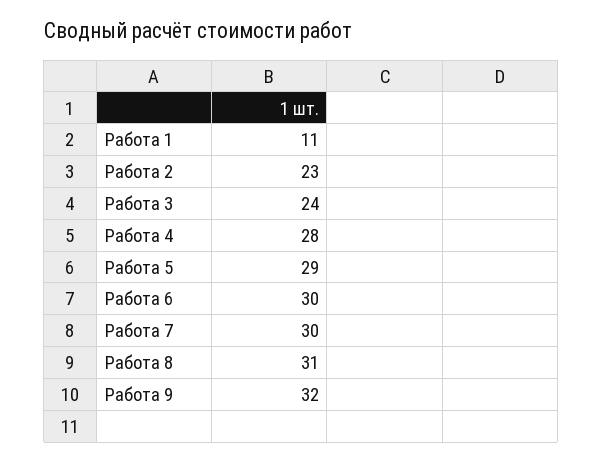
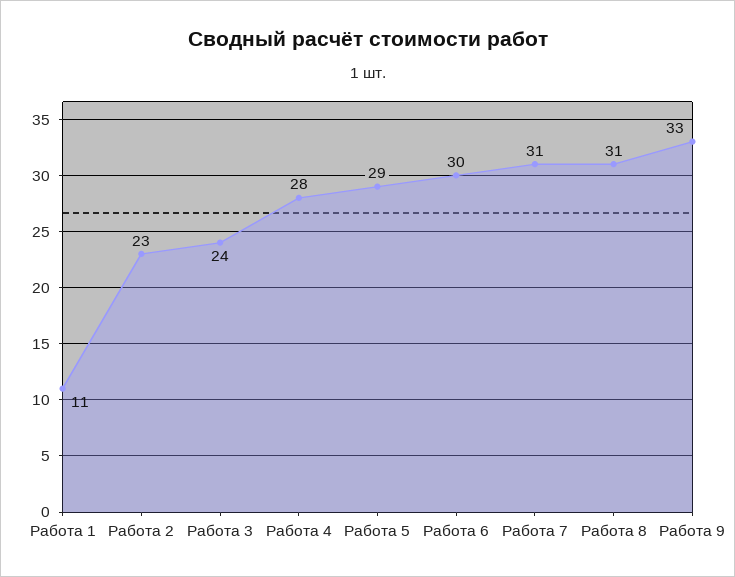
Работа 7: 30 -> 31
Работа 9: 32 -> 33

